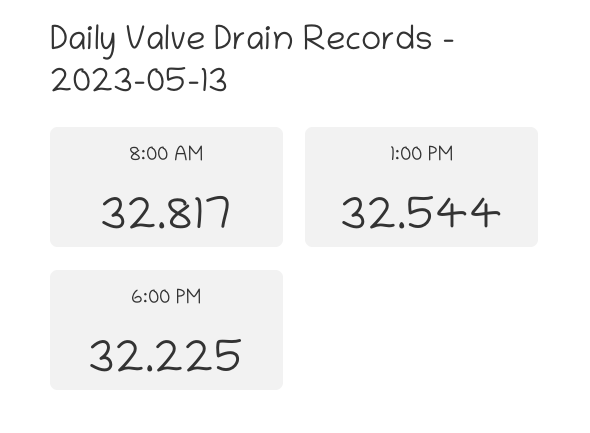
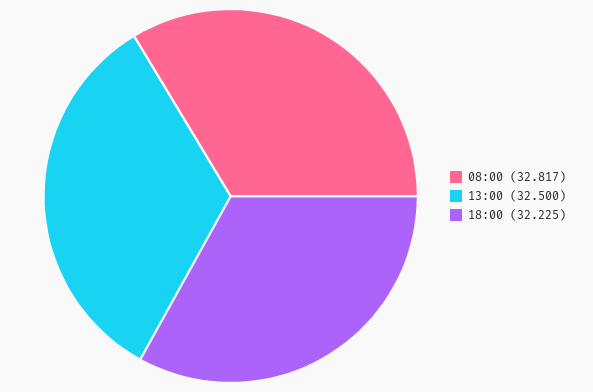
1:00 PM: 32.544 -> 32.5

